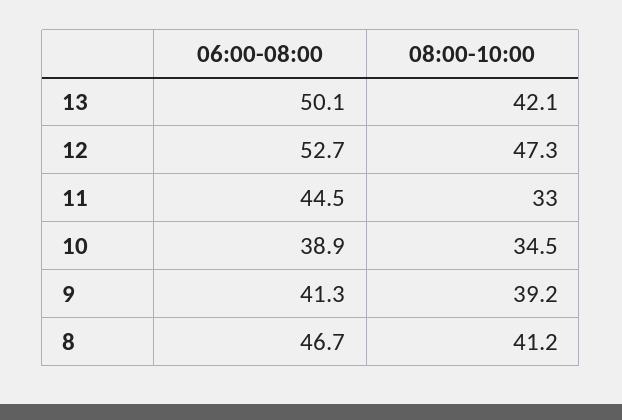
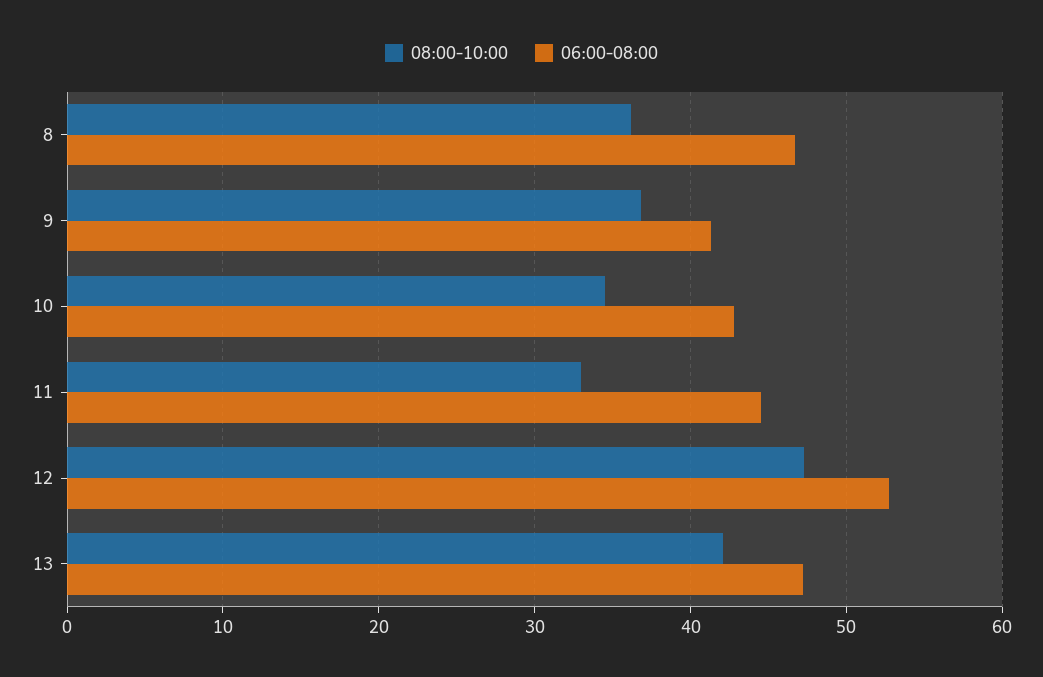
06:00-08:00, 13: 50.1 -> 47
06:00-08:00, 10: 38.9 -> 43
08:00-10:00, 9: 39.2 -> 37
08:00-10:00, 8: 41.2 -> 36

